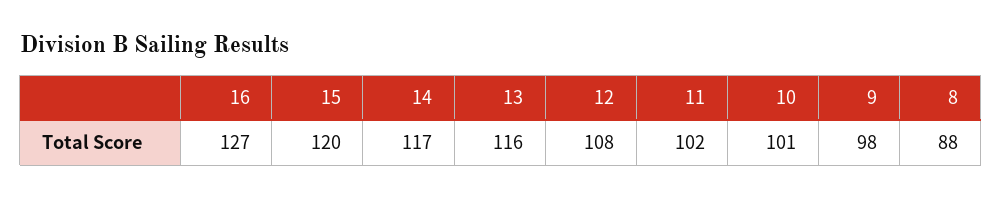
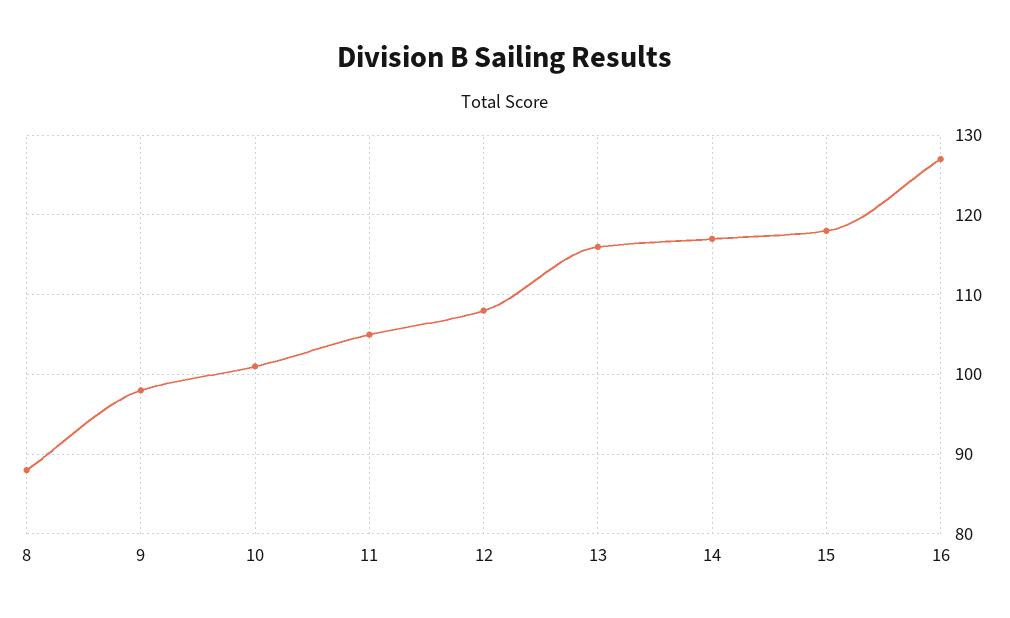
15: 120 -> 118
11: 102 -> 105

